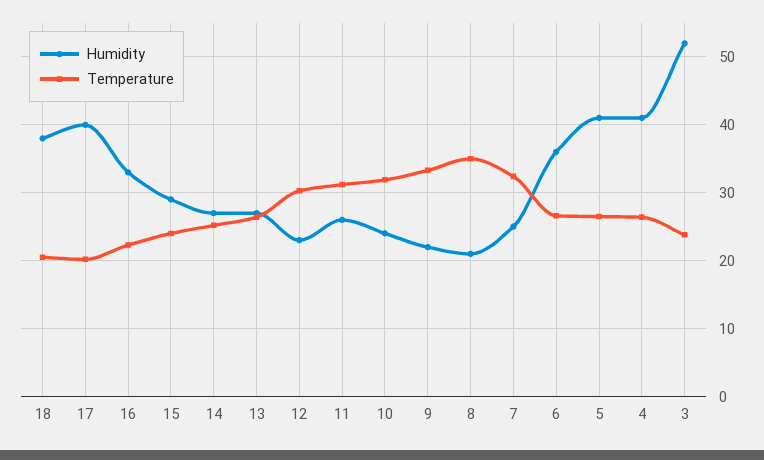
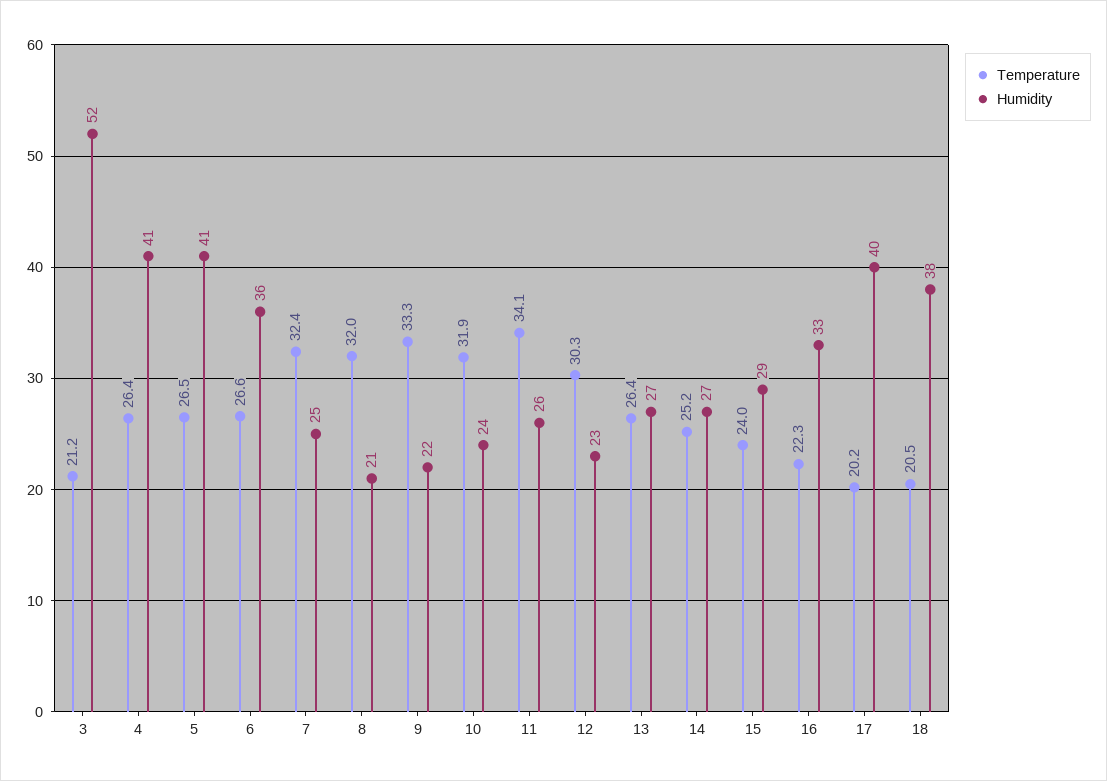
Temperature, 11: 31 -> 34.1
Temperature, 8: 35 -> 32
Temperature, 3: 24 -> 21.2

